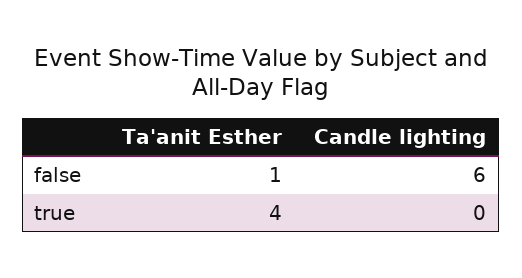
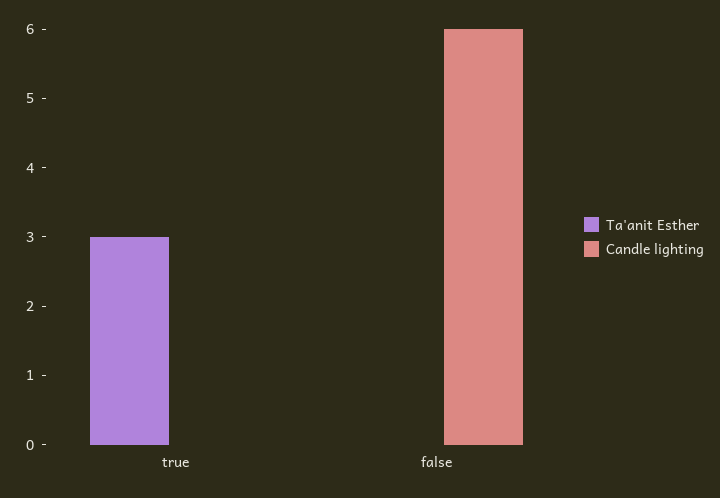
Ta'anit Esther, false: 1 -> 0
Ta'anit Esther, true: 4 -> 3

